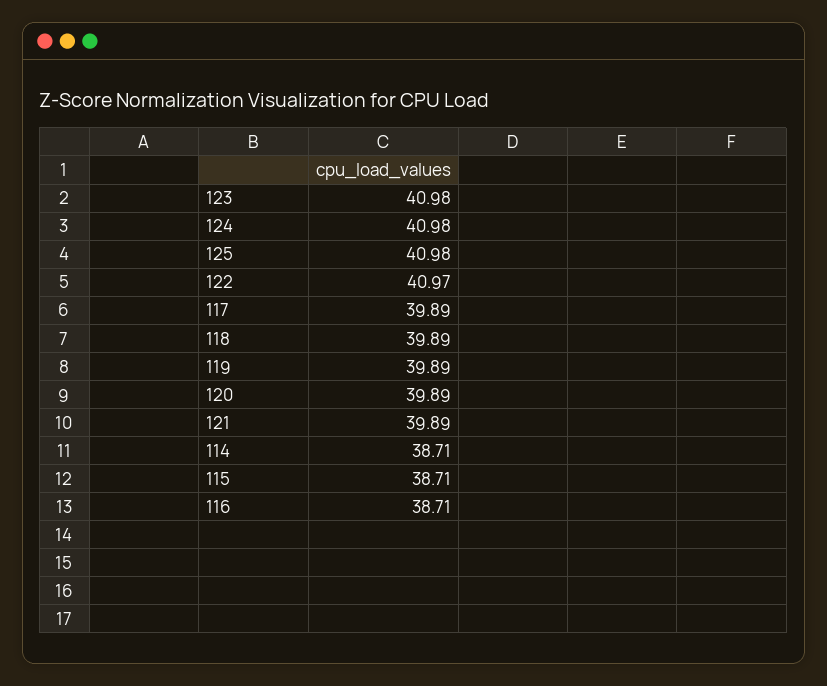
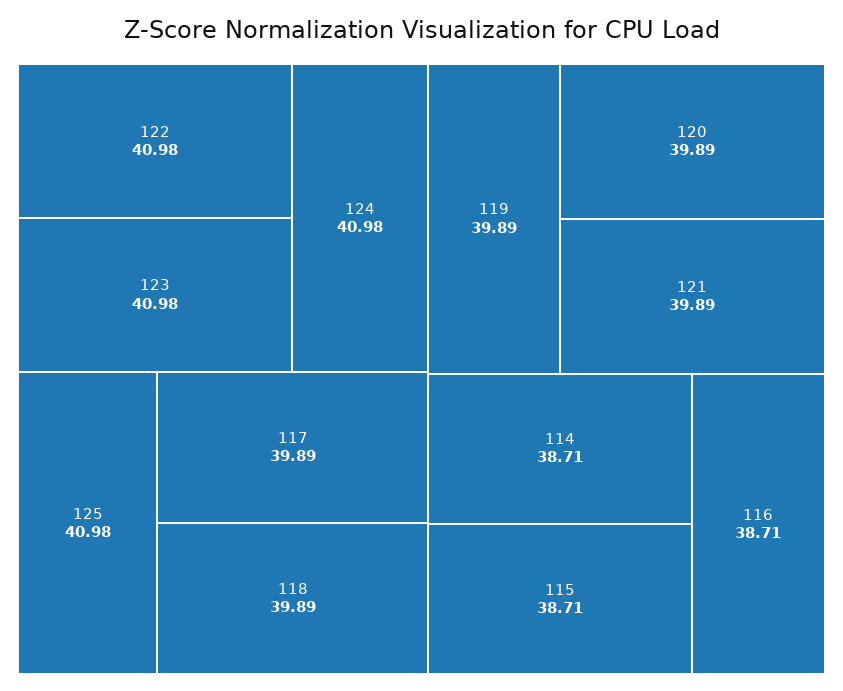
122: 40.97 -> 40.98

